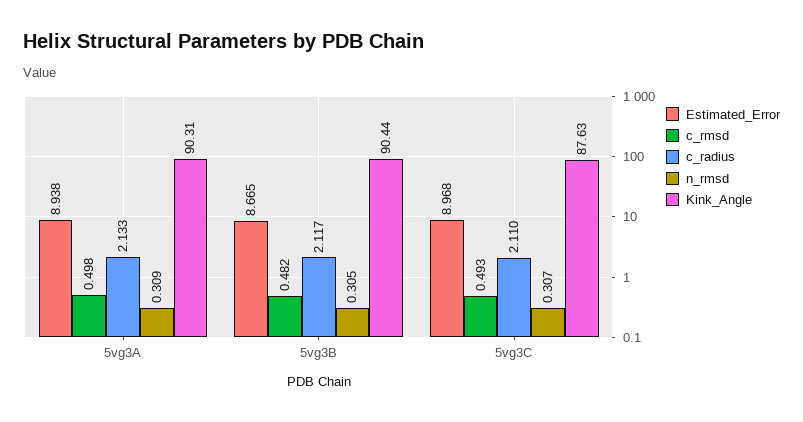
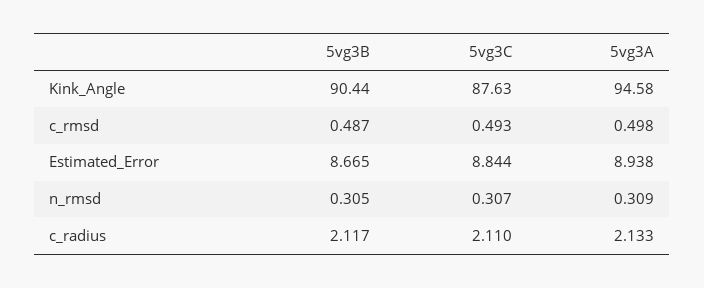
Kink_Angle, 5vg3A: 90.31 -> 94.58
c_rmsd, 5vg3B: 0.482 -> 0.487
Estimated_Error, 5vg3C: 8.968 -> 8.844

